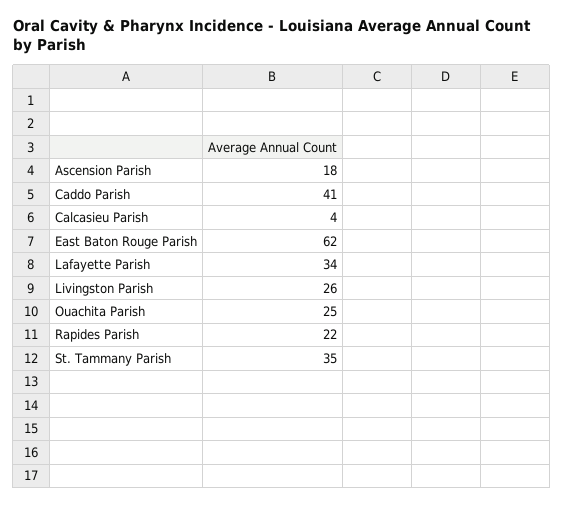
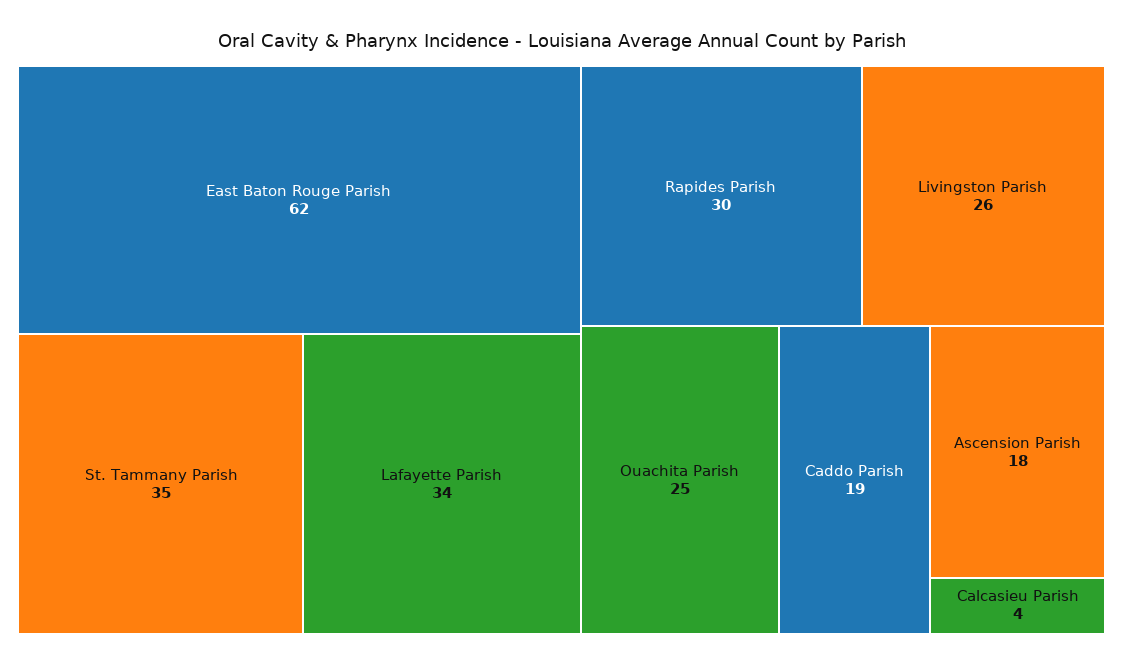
Caddo Parish: 41 -> 19
Rapides Parish: 22 -> 30

